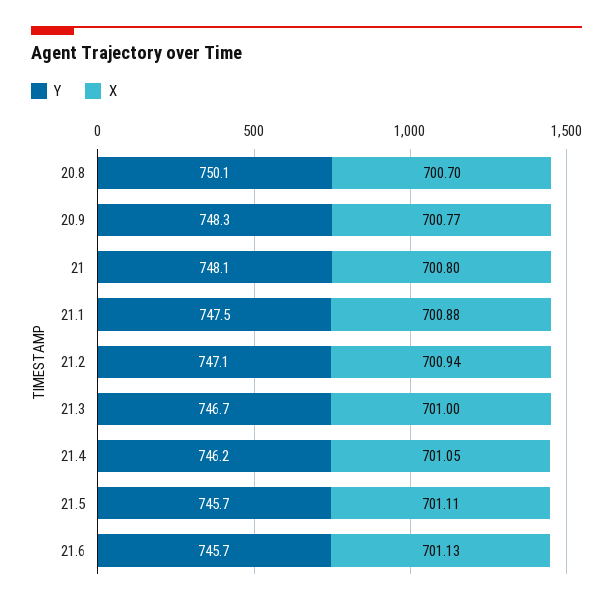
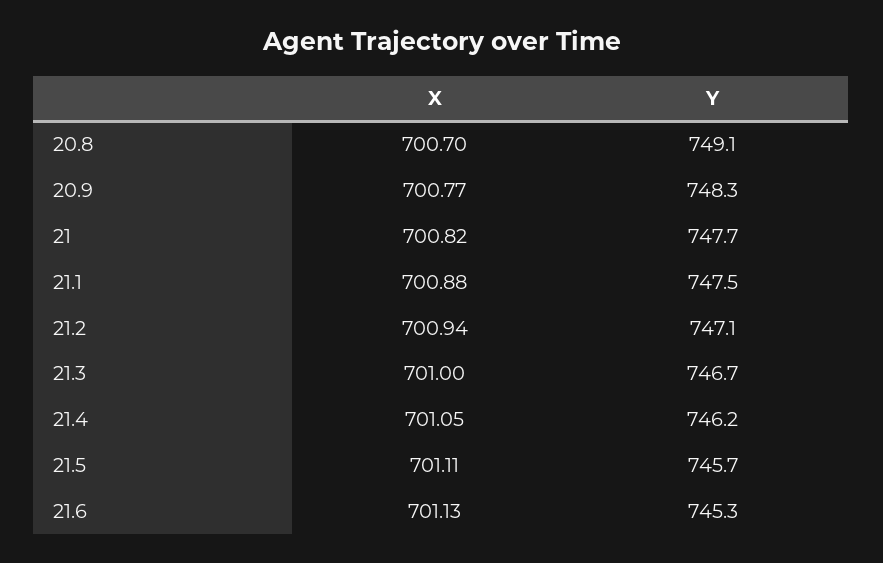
Y, 20.8: 750.1 -> 749.1
Y, 21: 748.1 -> 747.7
X, 21: 700.8 -> 700.82
Y, 21.6: 745.7 -> 745.3

